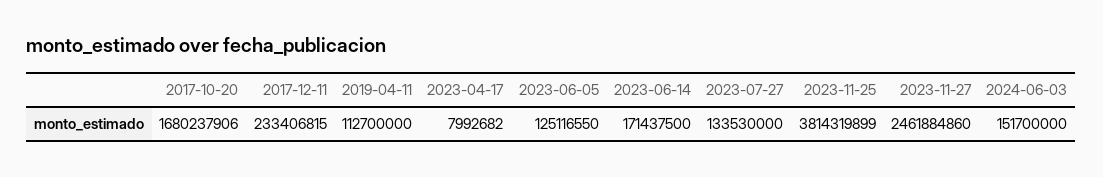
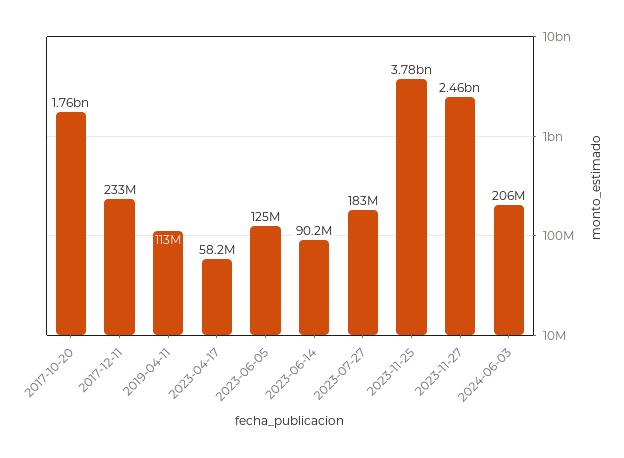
2017-10-20: 1680237906 -> 1760000000
2023-04-17: 7992682 -> 58200000
2023-06-14: 171437500 -> 90200000
2023-07-27: 133530000 -> 183000000
2023-11-25: 3814319899 -> 3780000000
2024-06-03: 151700000 -> 206000000

